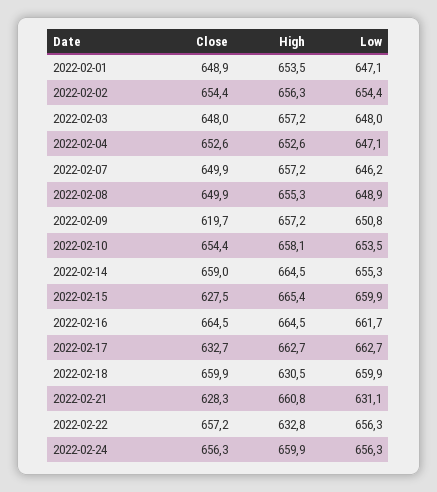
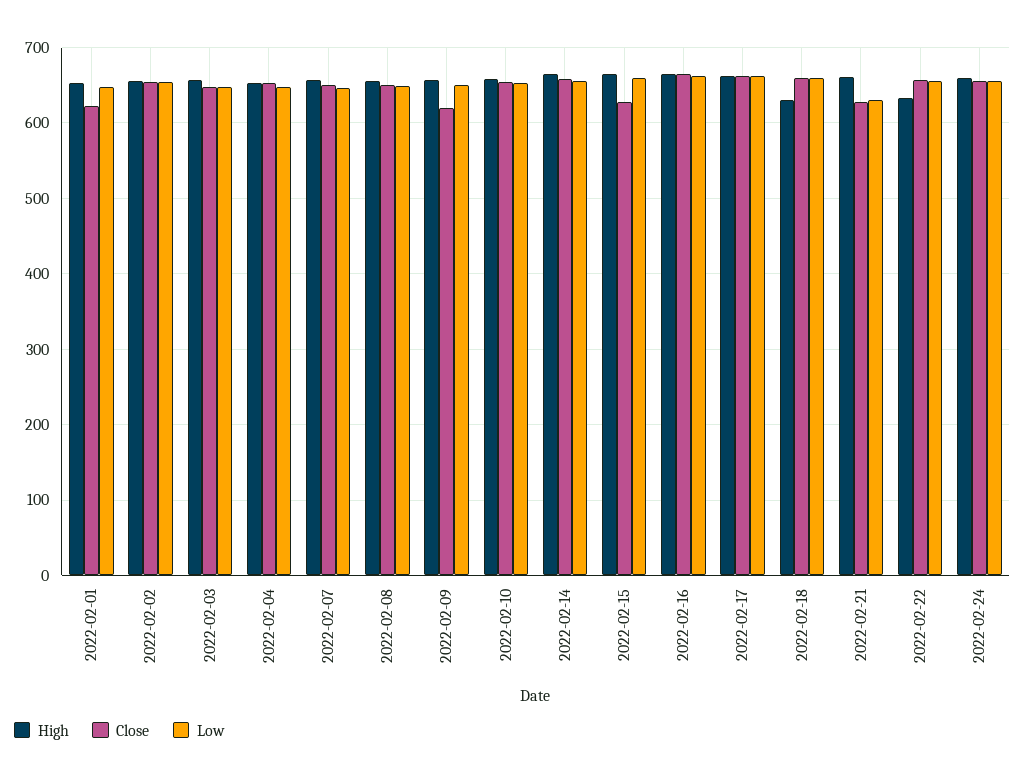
Close, 2022-02-01: 648.9 -> 620
Close, 2022-02-17: 632.7 -> 660

